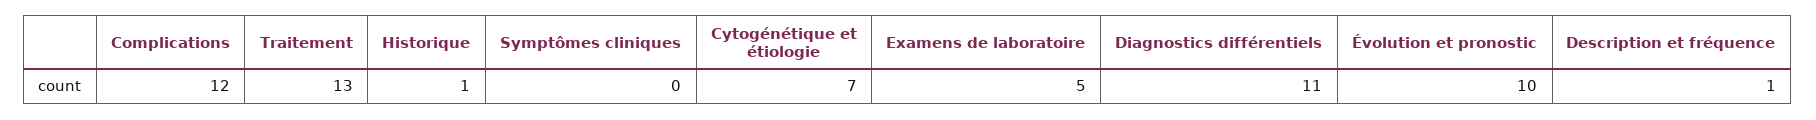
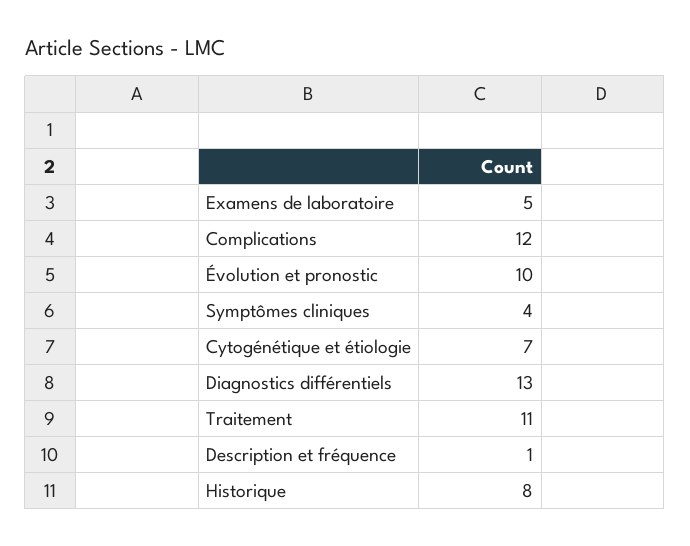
Traitement: 13 -> 11
Historique: 1 -> 8
Symptômes cliniques: 0 -> 4
Diagnostics différentiels: 11 -> 13

